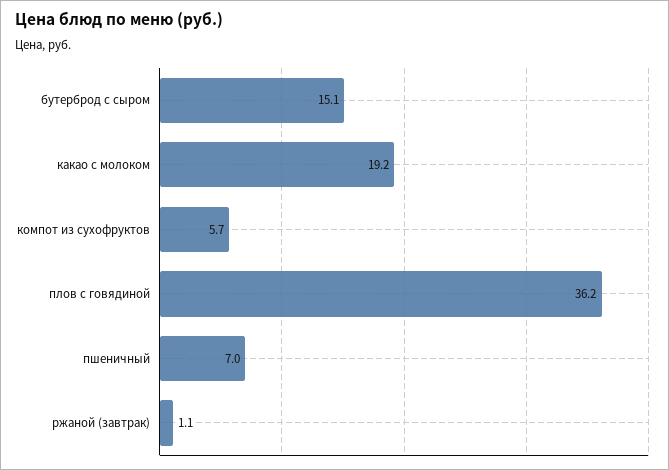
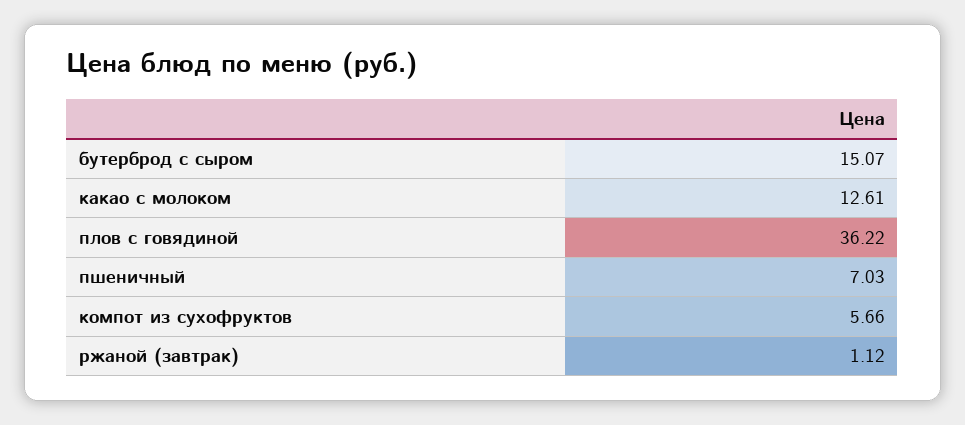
какао с молоком: 19.2 -> 12.61

